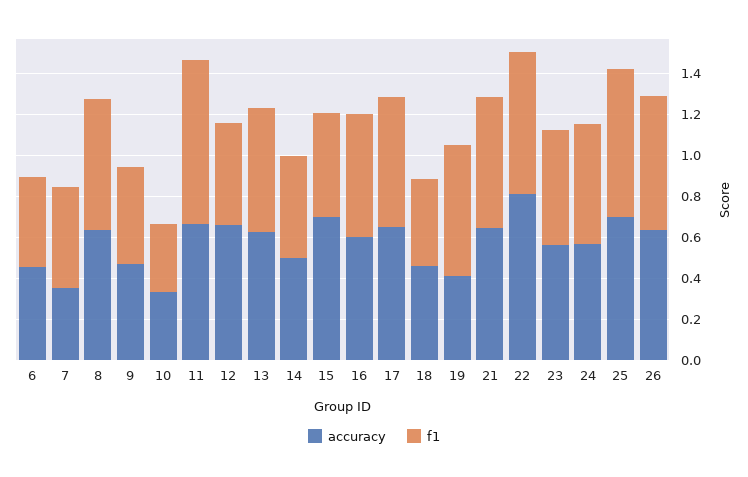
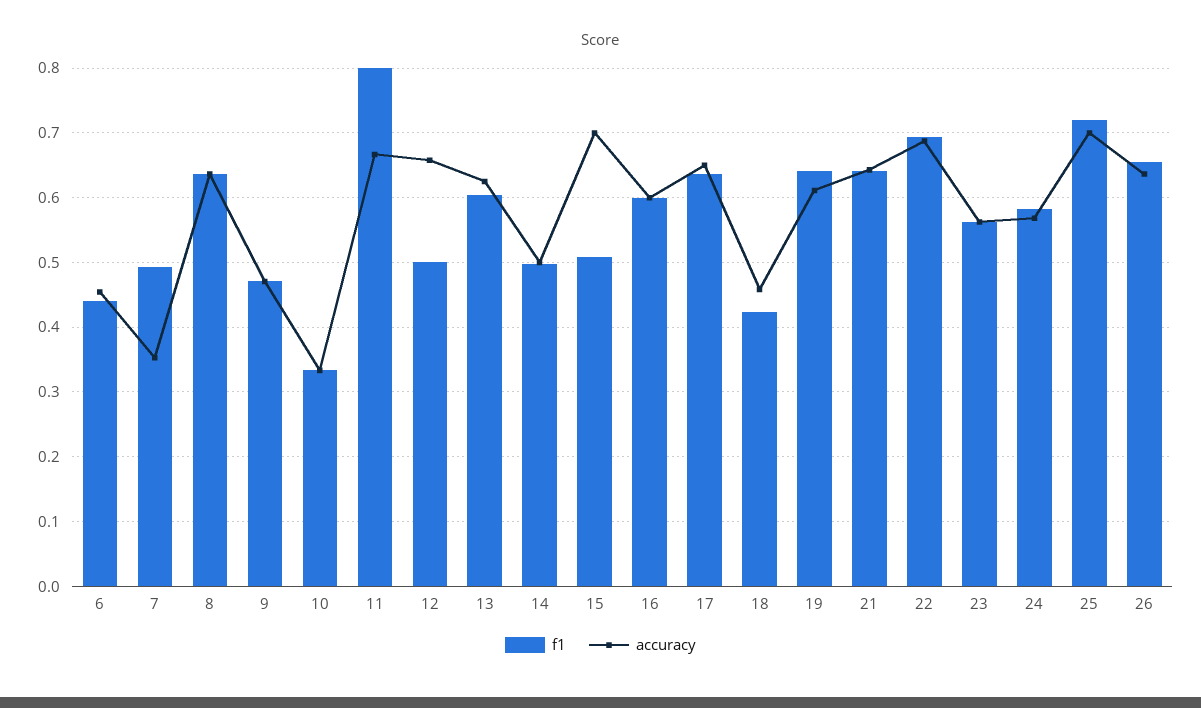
accuracy, 19: 0.4 -> 0.61
accuracy, 22: 0.8 -> 0.69

